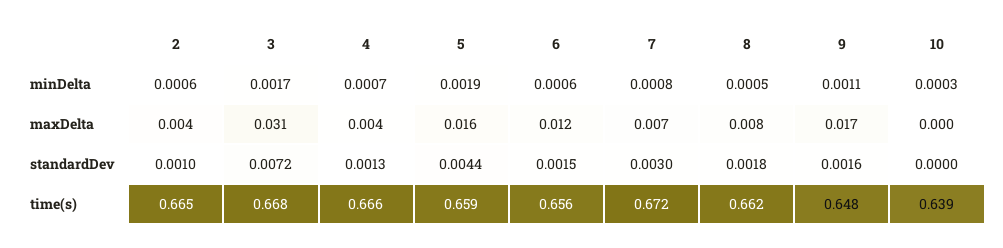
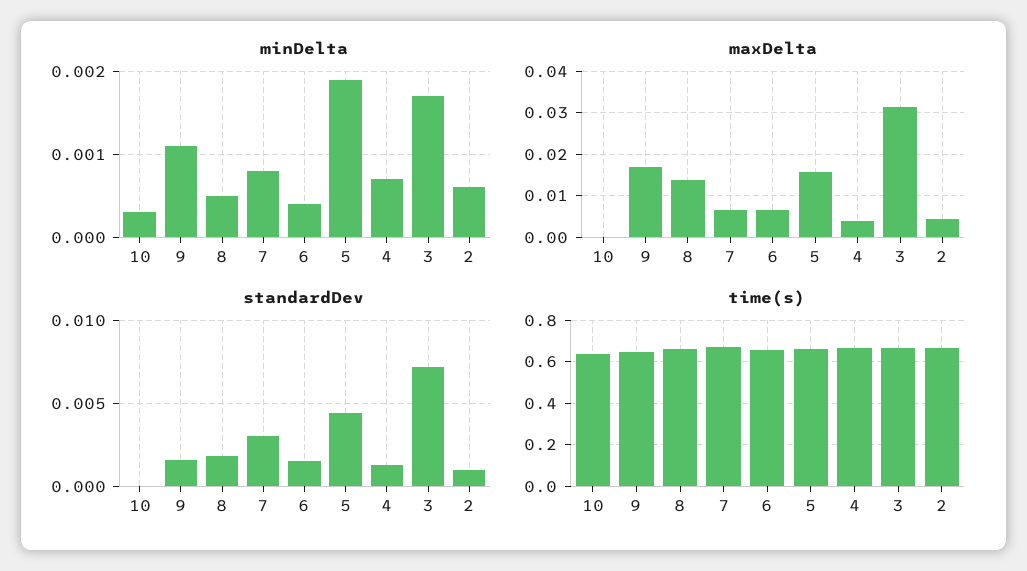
minDelta, 6: 0.0006 -> 0.0004
maxDelta, 6: 0.012 -> 0.006
maxDelta, 8: 0.008 -> 0.014

